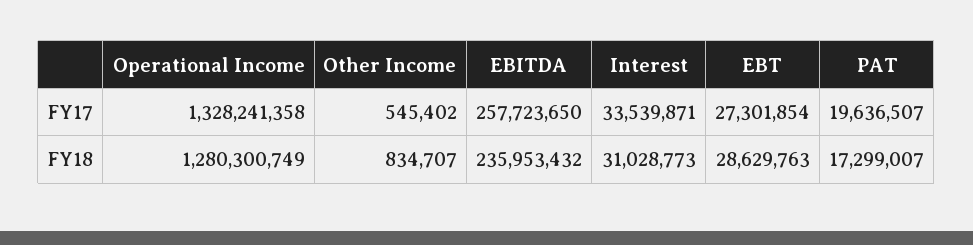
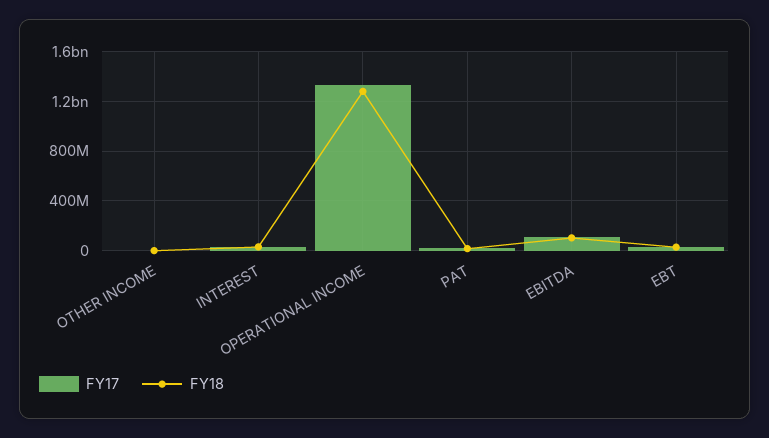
FY17, EBITDA: 257723650 -> 100000000
FY18, EBITDA: 235953432 -> 100000000

